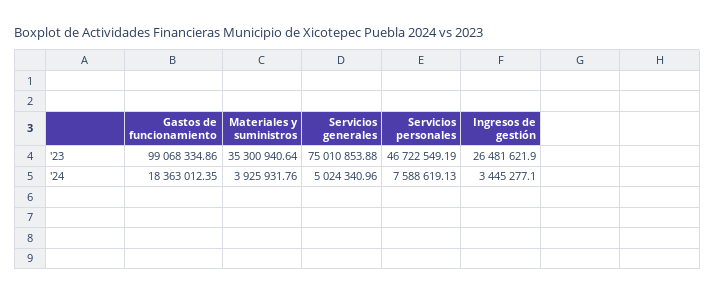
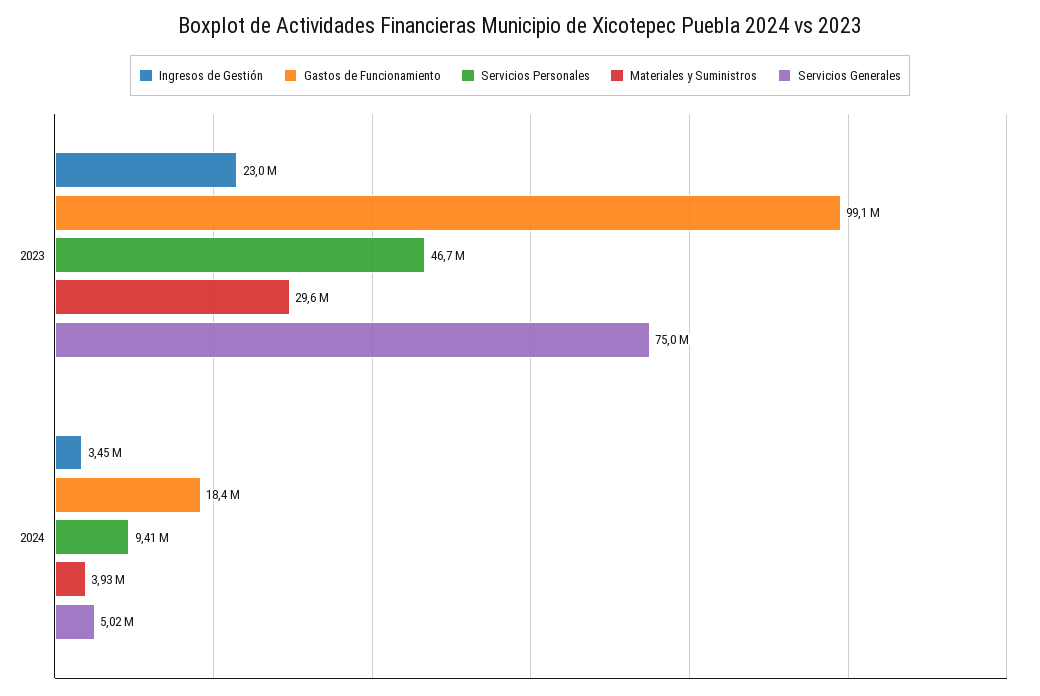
Materiales y suministros, '23: 35300940.64 -> 29600000
Ingresos de gestión, '23: 26481621.9 -> 23000000
Servicios personales, '24: 7588619.13 -> 9410000

